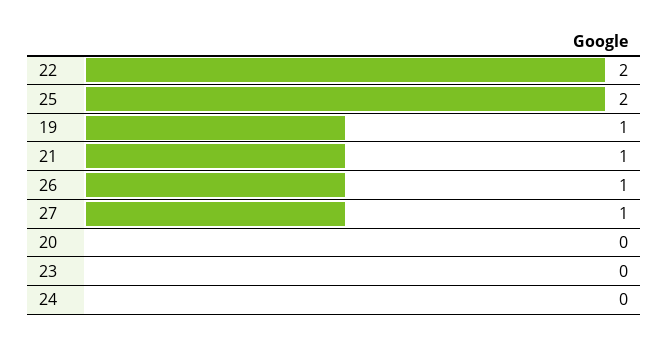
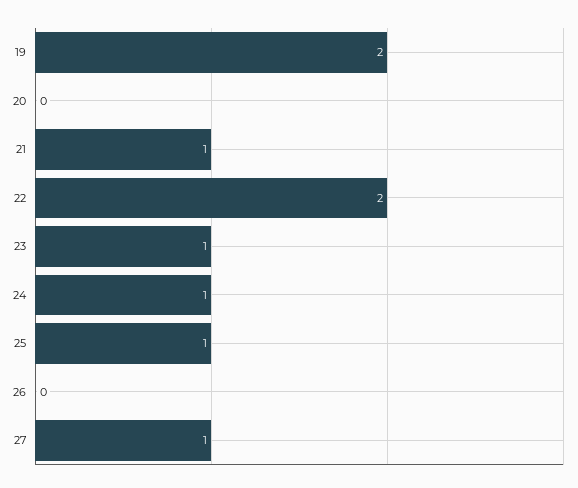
25: 2 -> 1
19: 1 -> 2
26: 1 -> 0
23: 0 -> 1
24: 0 -> 1

